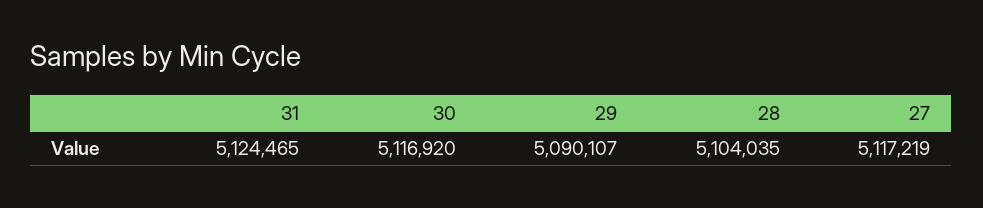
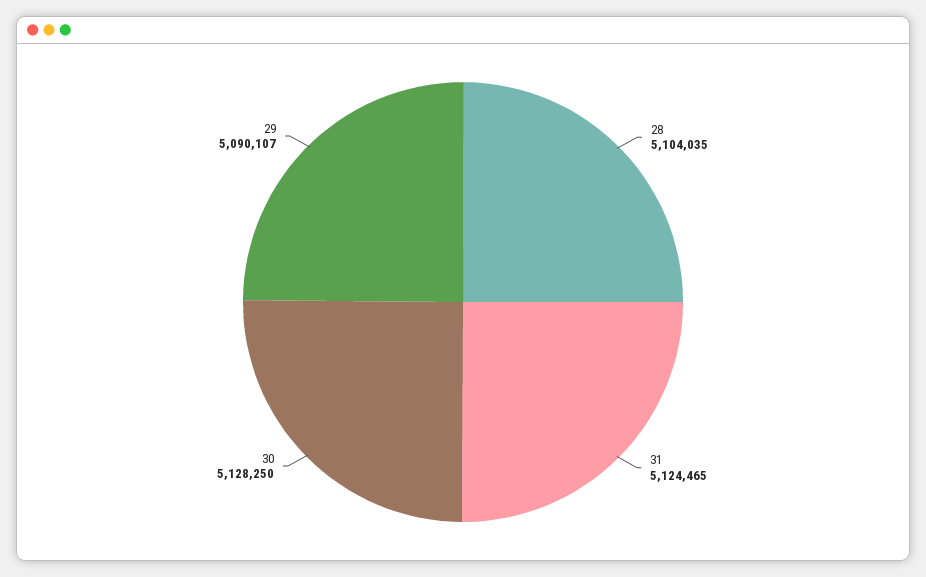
30: 5116920 -> 5128250
27: 5117219 -> none

